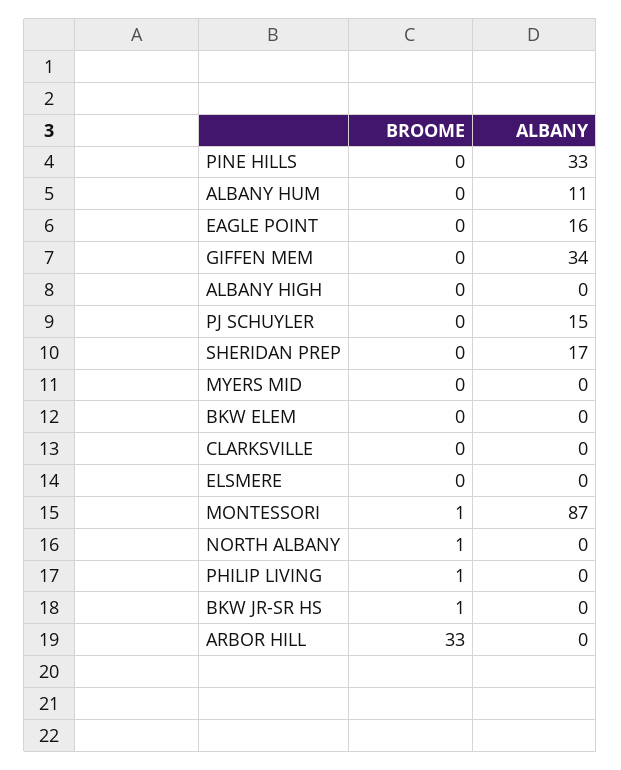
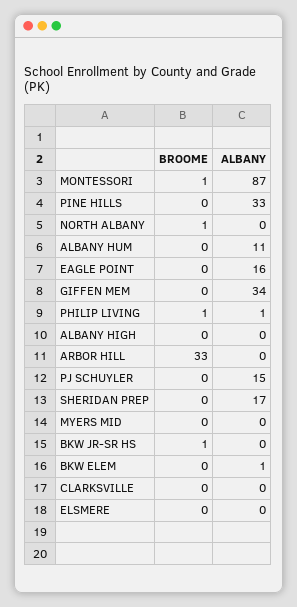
ALBANY, BKW ELEM: 0 -> 1
ALBANY, PHILIP LIVING: 0 -> 1

